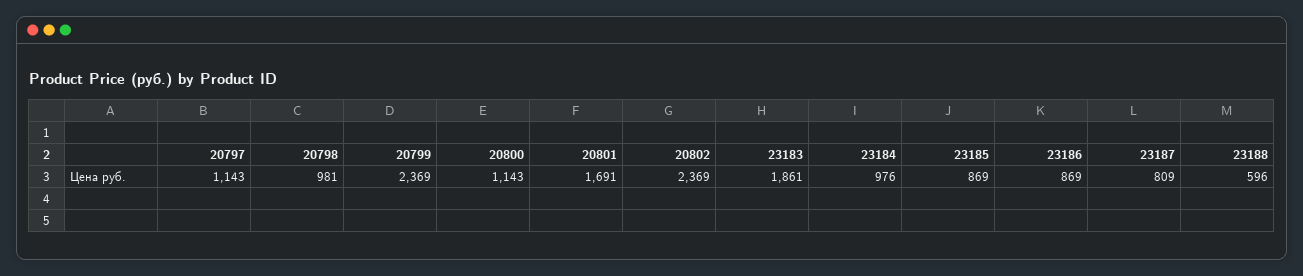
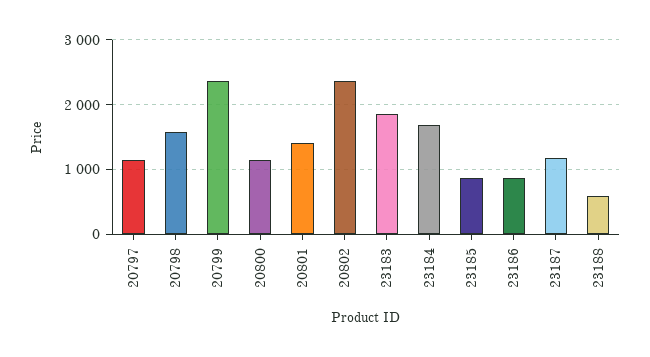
20798: 981 -> 1600
20801: 1691 -> 1400
23184: 976 -> 1700
23187: 809 -> 1200

